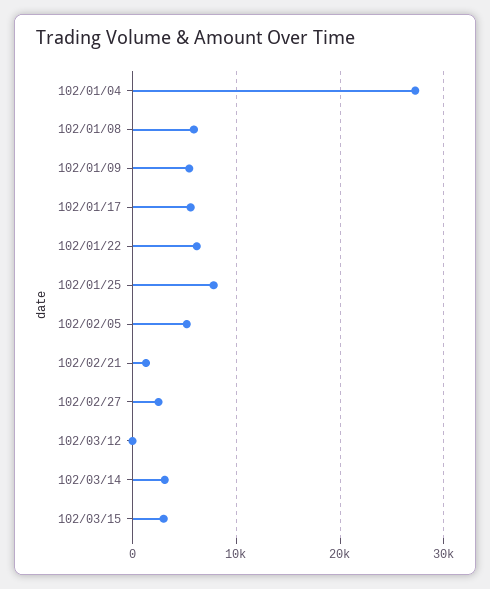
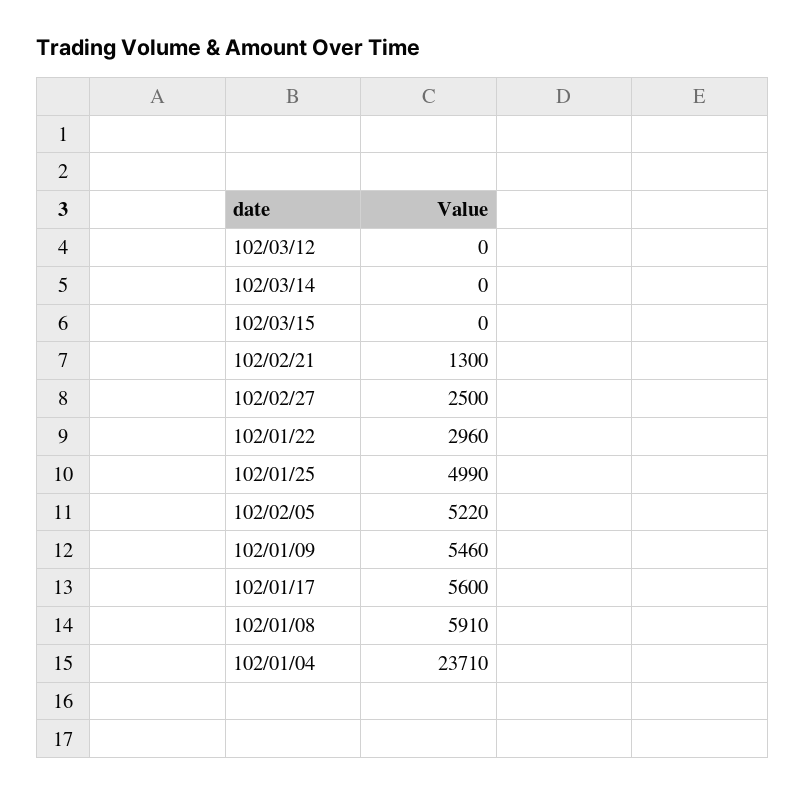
102/01/04: 27000 -> 23710
102/01/22: 6000 -> 2960
102/01/25: 8000 -> 4990
102/03/14: 3000 -> 0
102/03/15: 3000 -> 0

